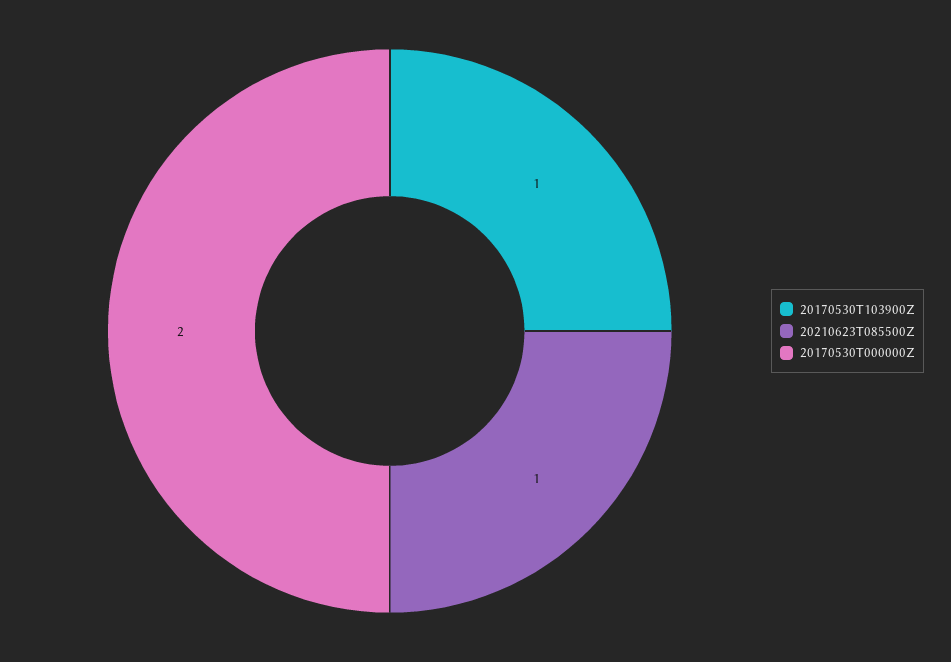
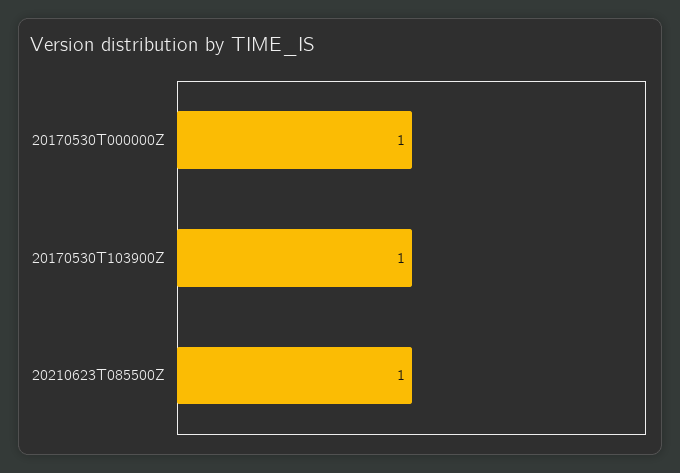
20170530T000000Z: 2 -> 1

